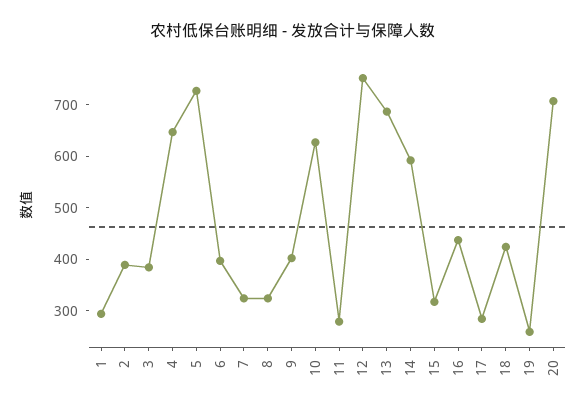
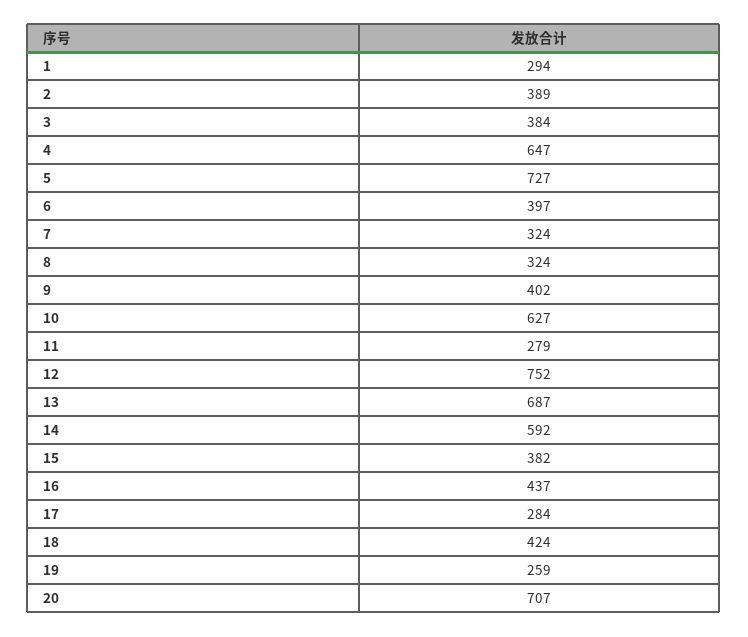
15: 320 -> 382

